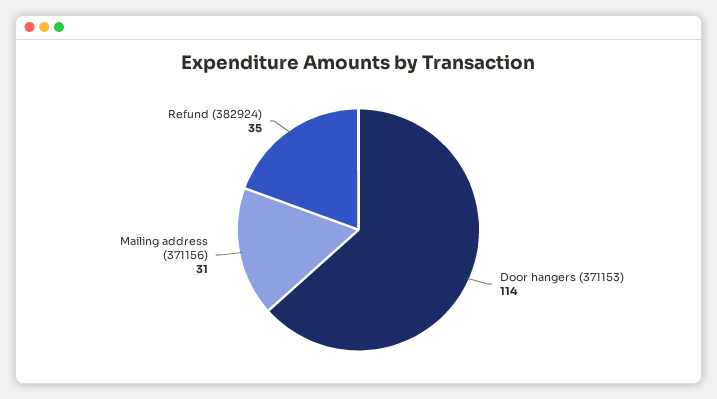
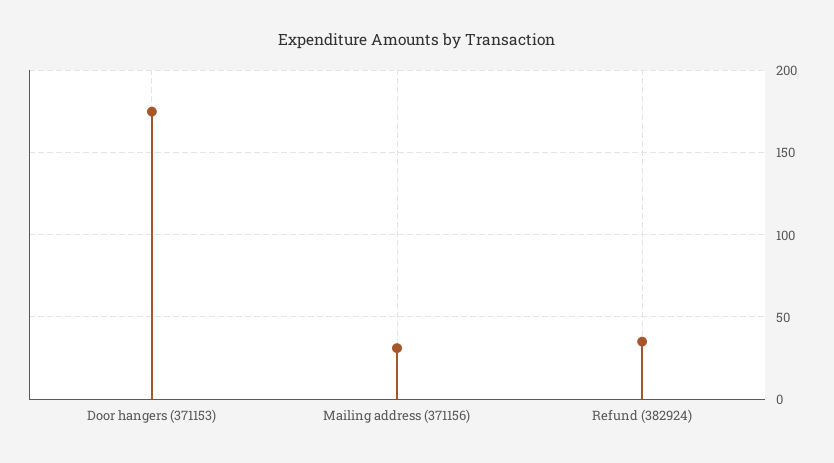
Door hangers (371153): 114 -> 175

